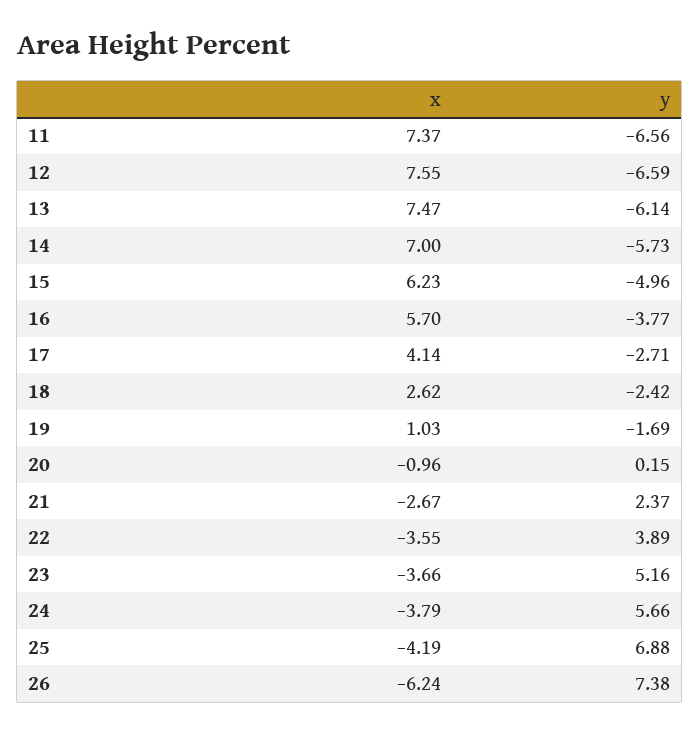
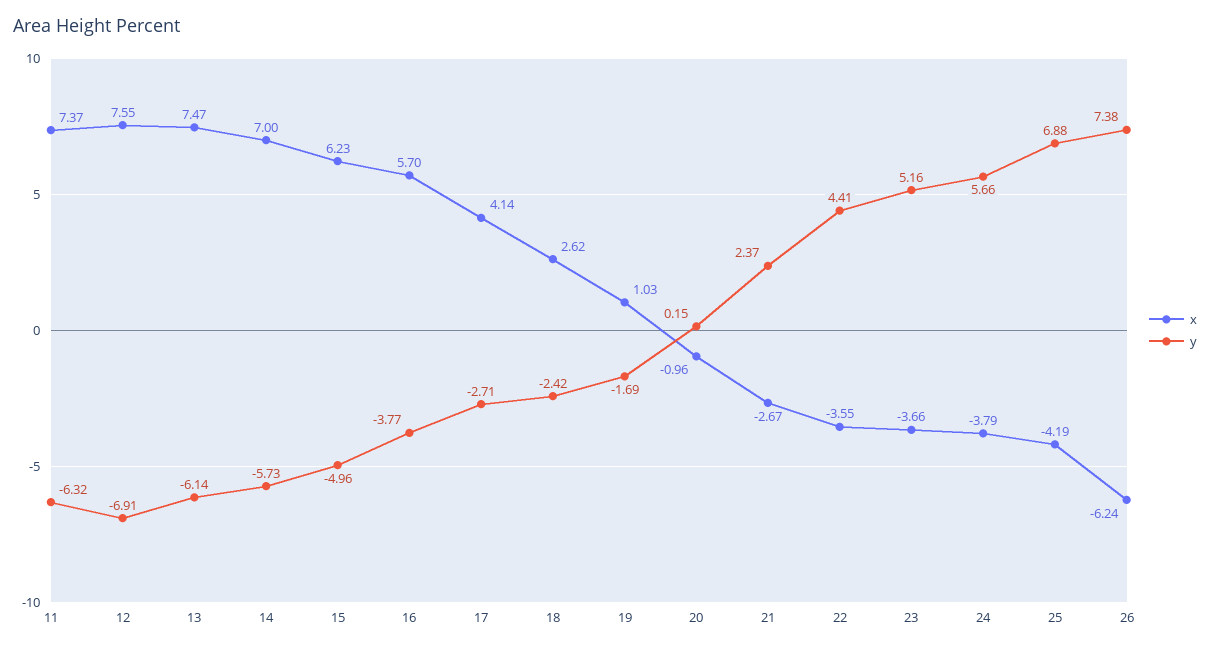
y, 11: -6.56 -> -6.32
y, 12: -6.59 -> -6.91
y, 22: 3.89 -> 4.41

